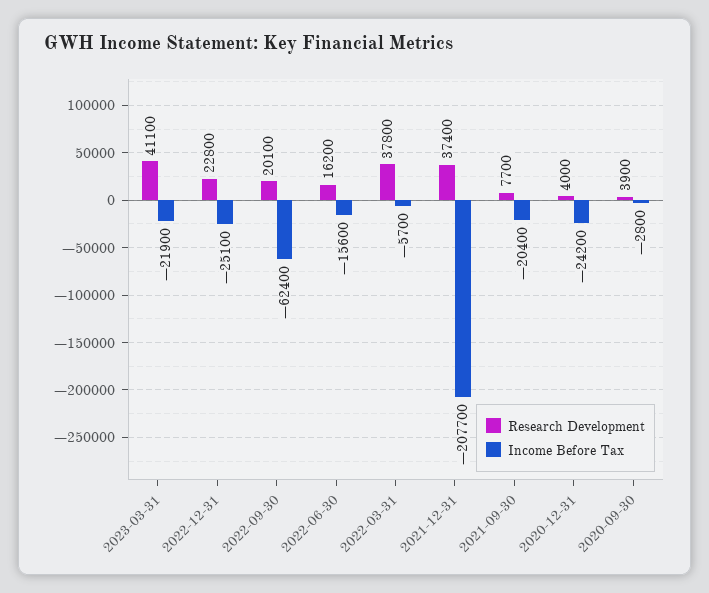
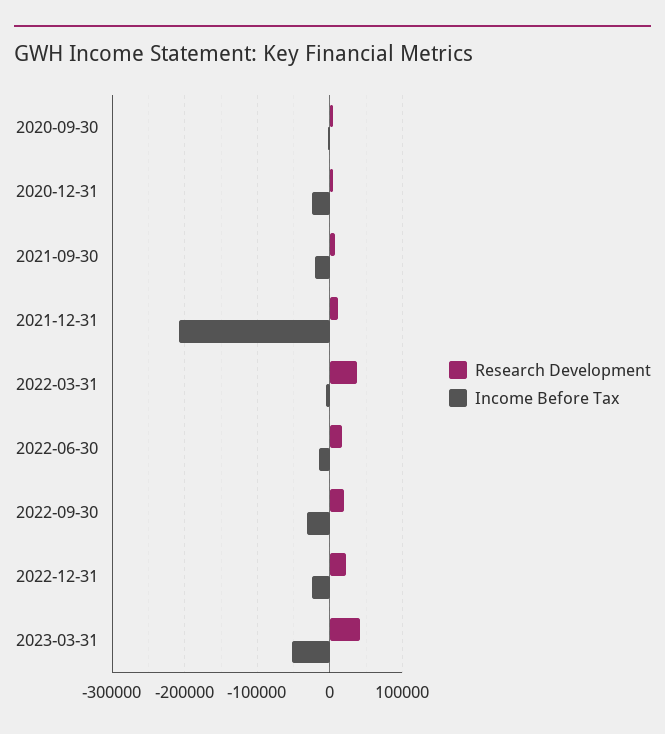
Income Before Tax, 2023-03-31: -21900 -> -50000
Income Before Tax, 2022-09-30: -62400 -> -30000
Research Development, 2021-12-31: 37400 -> 10000

